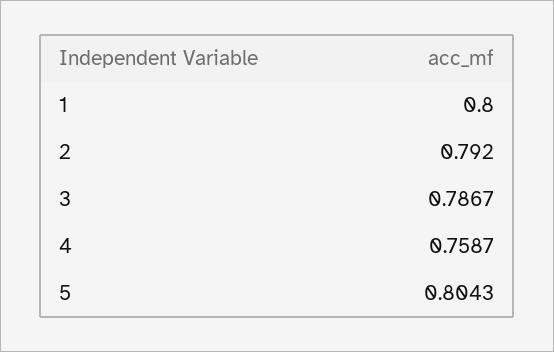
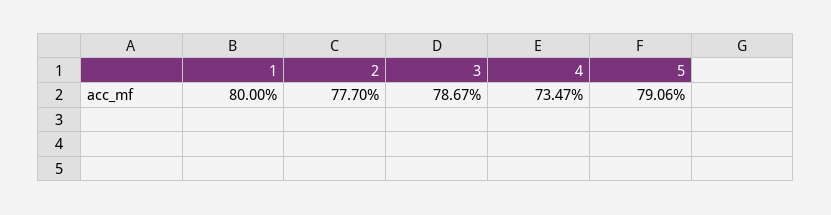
2: 0.792 -> 0.777
4: 0.7587 -> 0.7347
5: 0.8043 -> 0.7906

